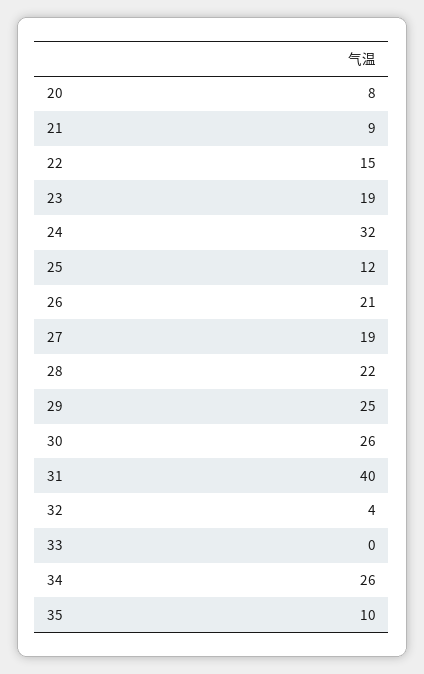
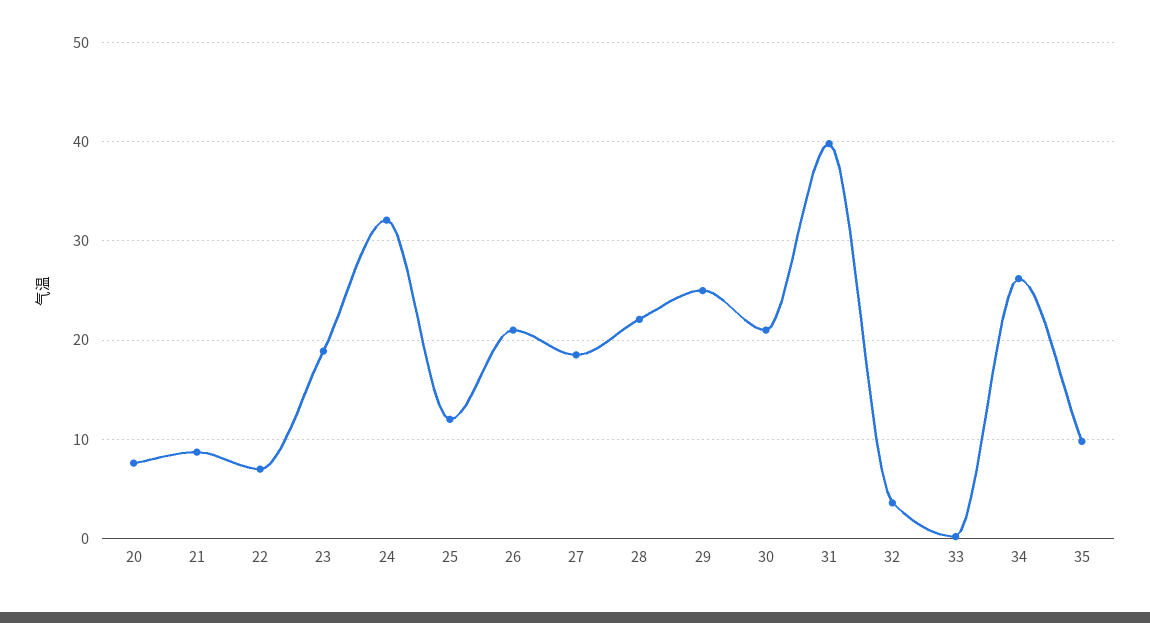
22: 15 -> 7
30: 26 -> 21

